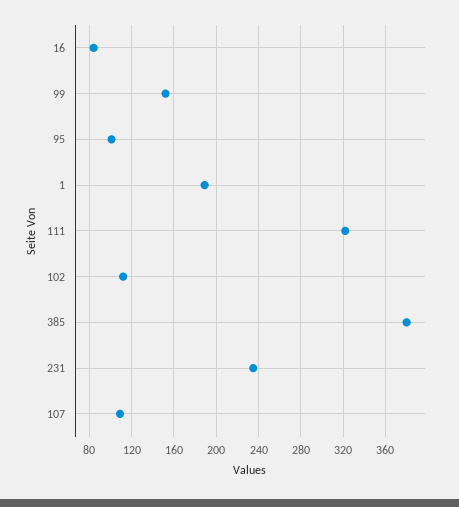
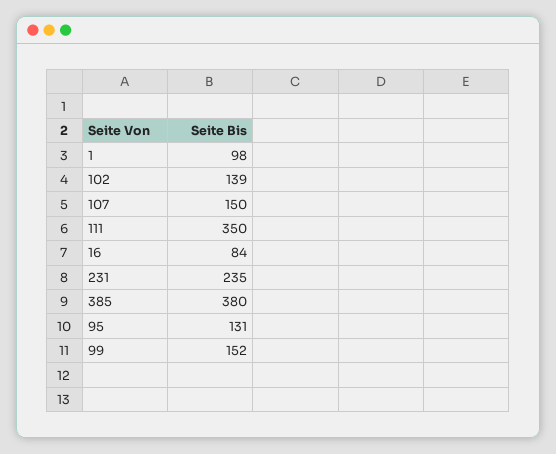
95: 100 -> 131
1: 190 -> 98
111: 320 -> 350
102: 110 -> 139
107: 110 -> 150

